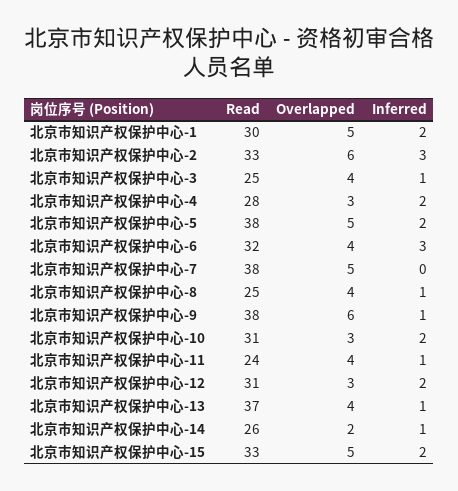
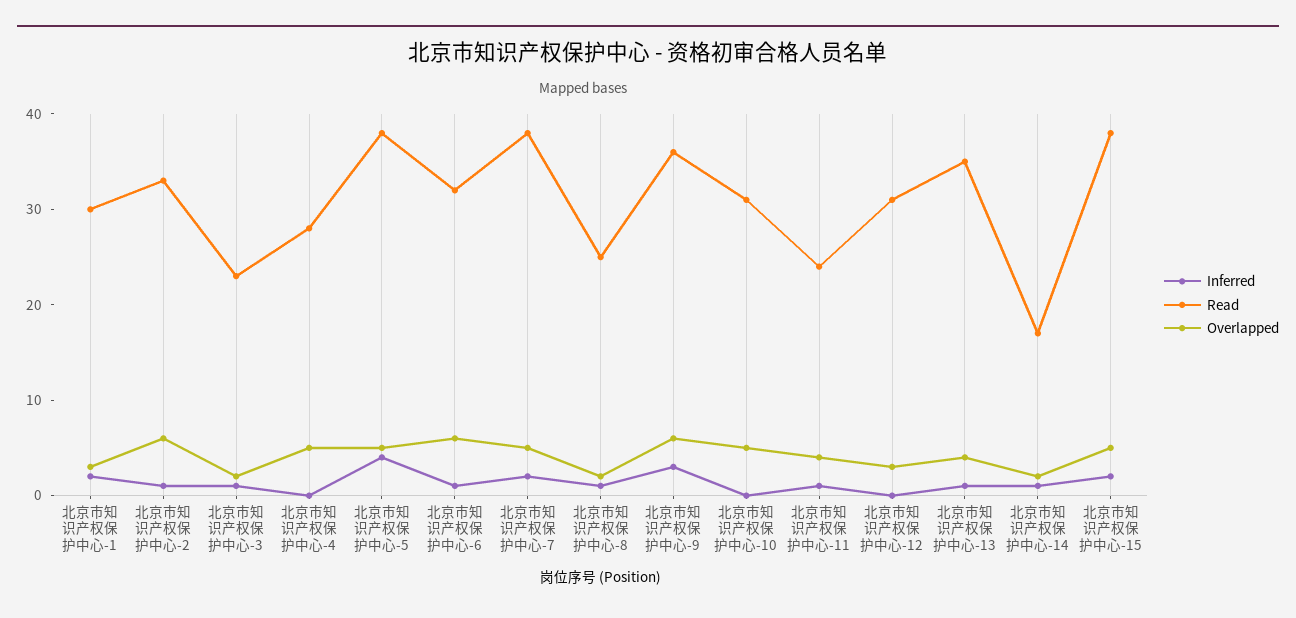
Overlapped, 北京市知识产权保护中心-1: 5 -> 3
Inferred, 北京市知识产权保护中心-2: 3 -> 1
Read, 北京市知识产权保护中心-3: 25 -> 23
Overlapped, 北京市知识产权保护中心-3: 4 -> 2
Overlapped, 北京市知识产权保护中心-4: 3 -> 5
Inferred, 北京市知识产权保护中心-4: 2 -> 0
Inferred, 北京市知识产权保护中心-5: 2 -> 4
Overlapped, 北京市知识产权保护中心-6: 4 -> 6
Inferred, 北京市知识产权保护中心-6: 3 -> 1
Inferred, 北京市知识产权保护中心-7: 0 -> 2
Overlapped, 北京市知识产权保护中心-8: 4 -> 2
Read, 北京市知识产权保护中心-9: 38 -> 36
Inferred, 北京市知识产权保护中心-9: 1 -> 3
Overlapped, 北京市知识产权保护中心-10: 3 -> 5
Inferred, 北京市知识产权保护中心-10: 2 -> 0
Inferred, 北京市知识产权保护中心-12: 2 -> 0
Read, 北京市知识产权保护中心-13: 37 -> 35
Read, 北京市知识产权保护中心-14: 26 -> 17
Read, 北京市知识产权保护中心-15: 33 -> 38

